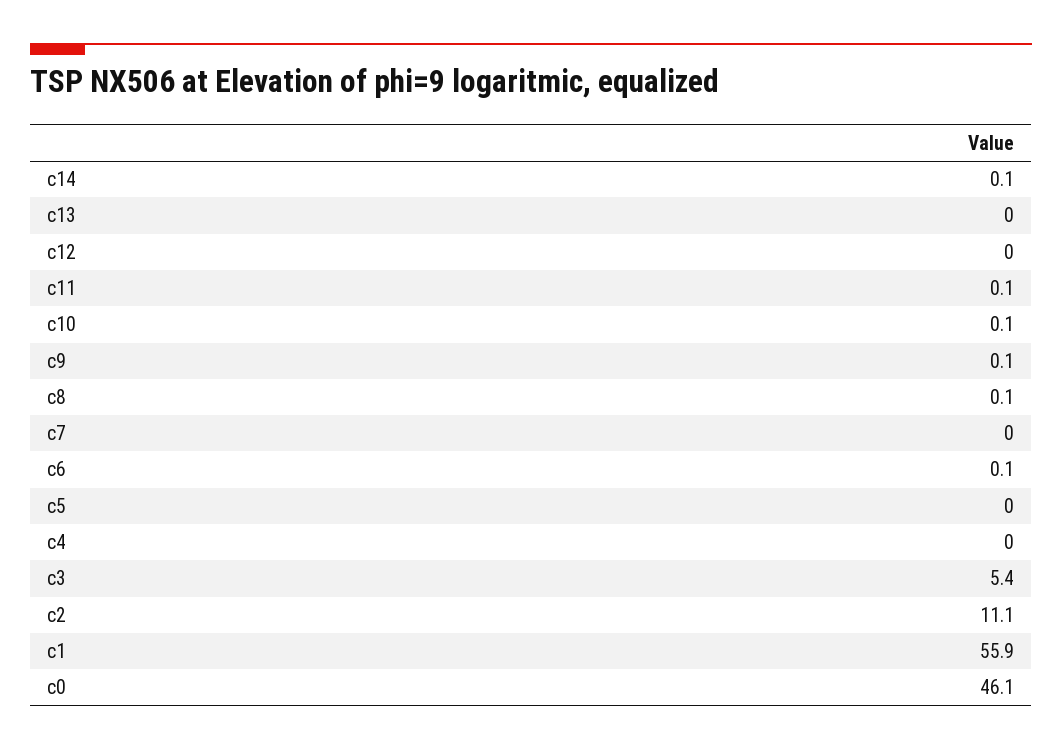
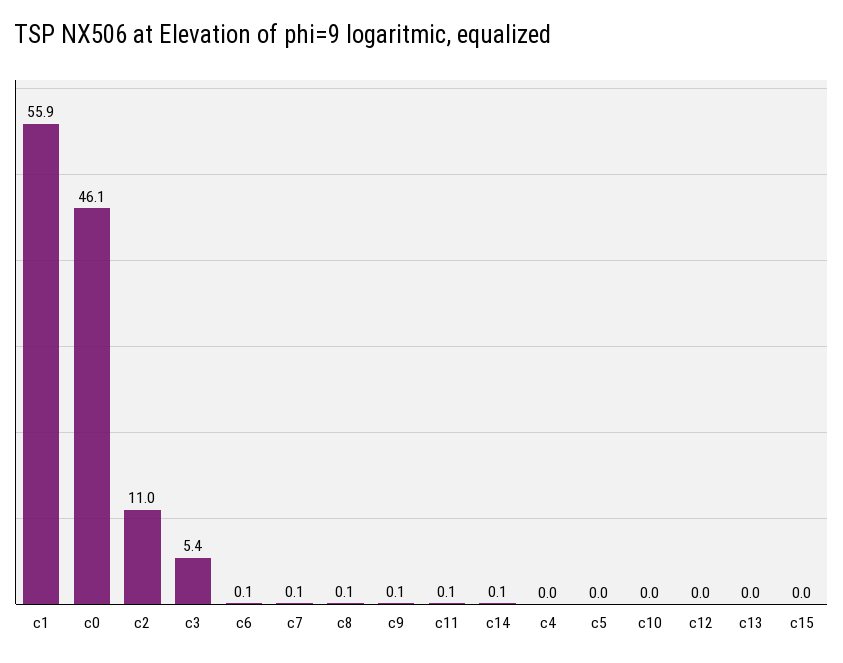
c10: 0.1 -> 0
c7: 0 -> 0.1
c2: 11.1 -> 11
c15: none -> 0

